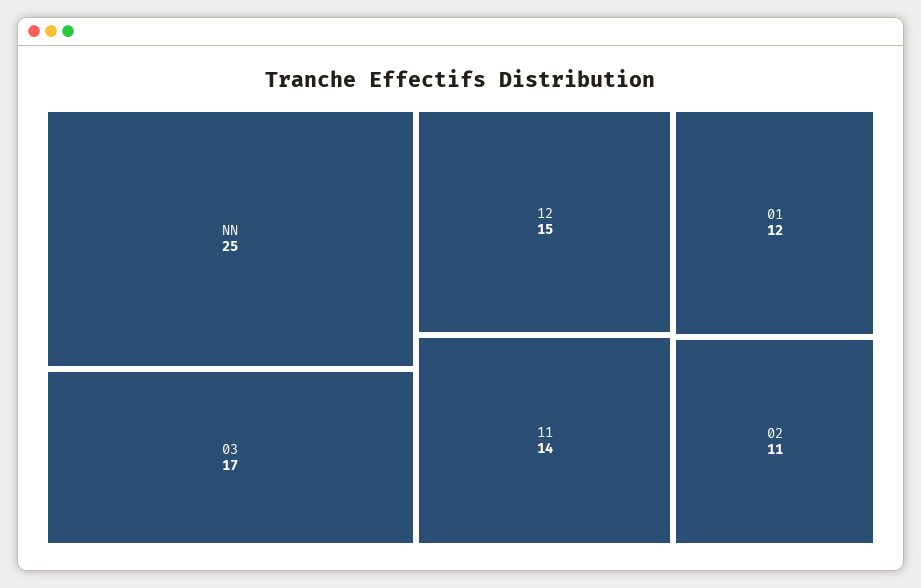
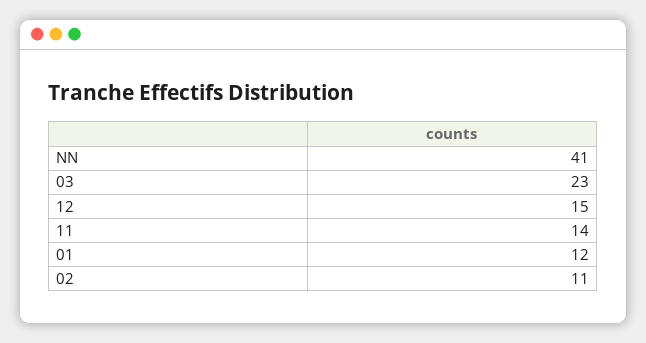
NN: 25 -> 41
03: 17 -> 23

